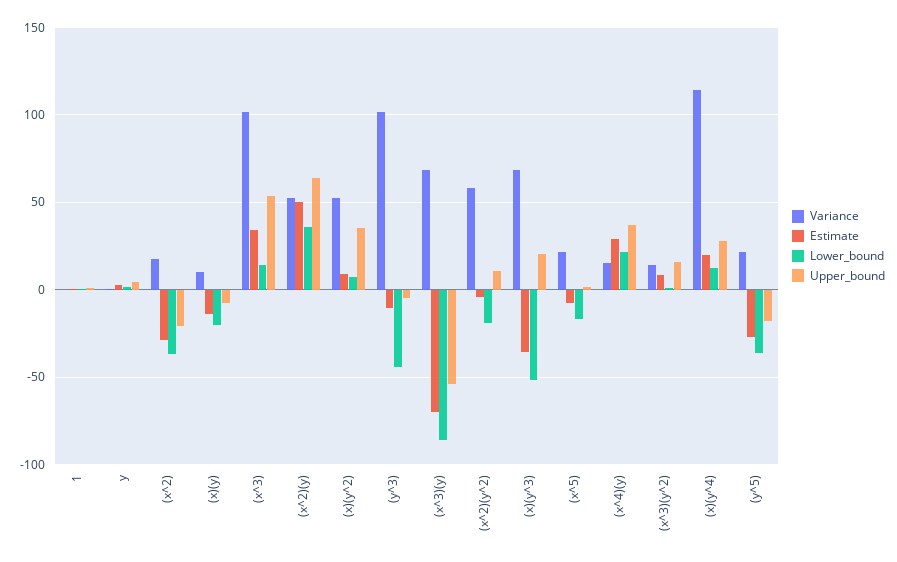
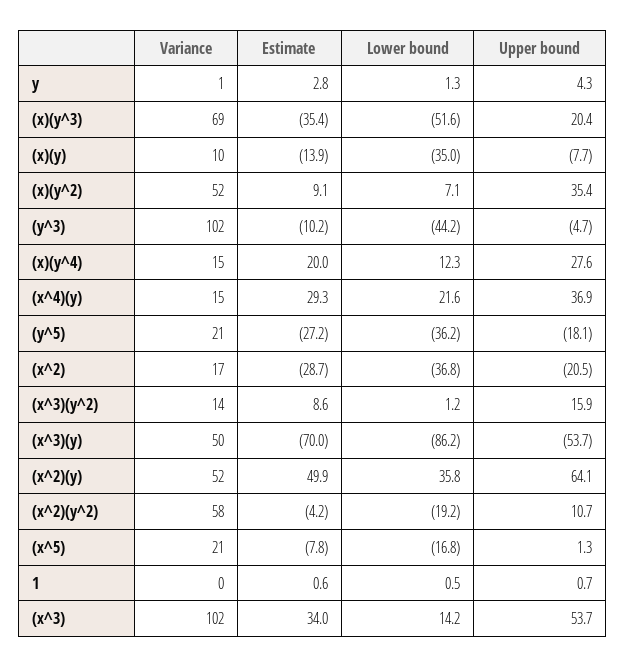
Lower_bound, (x)(y): -20 -> -35
Variance, (x^3)(y): 70 -> 50
Variance, (x)(y^4): 115 -> 15

